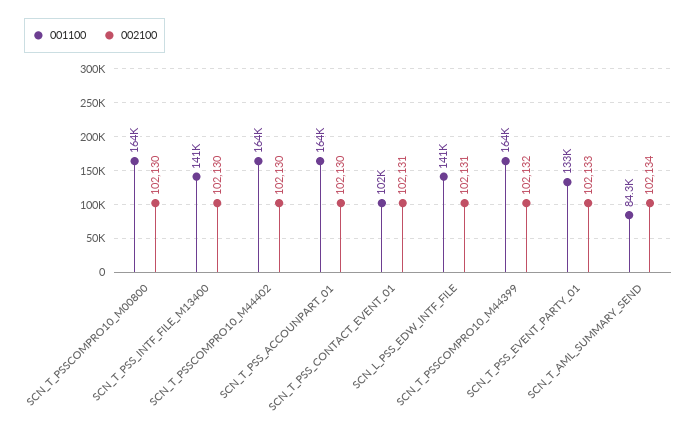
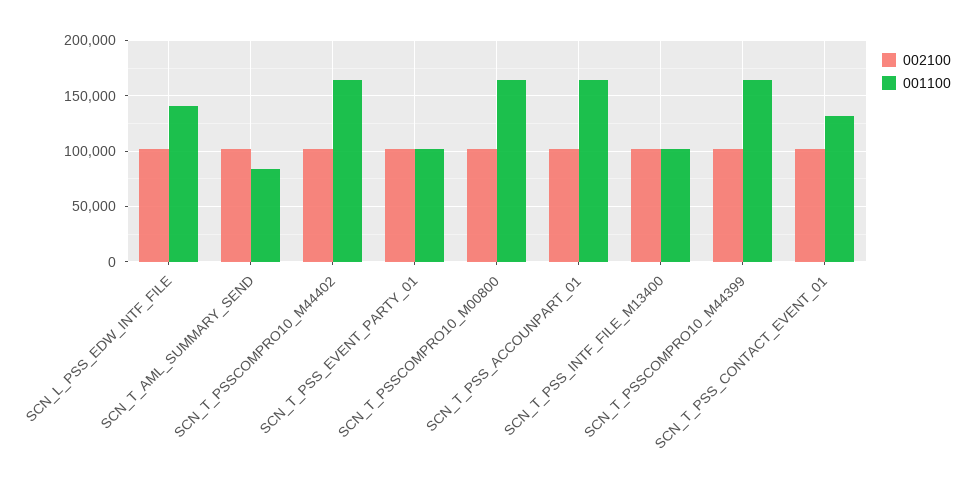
001100, SCN_T_PSS_INTF_FILE_M13400: 141000 -> 100000
001100, SCN_T_PSS_CONTACT_EVENT_01: 102000 -> 130000
001100, SCN_T_PSS_EVENT_PARTY_01: 133000 -> 100000

